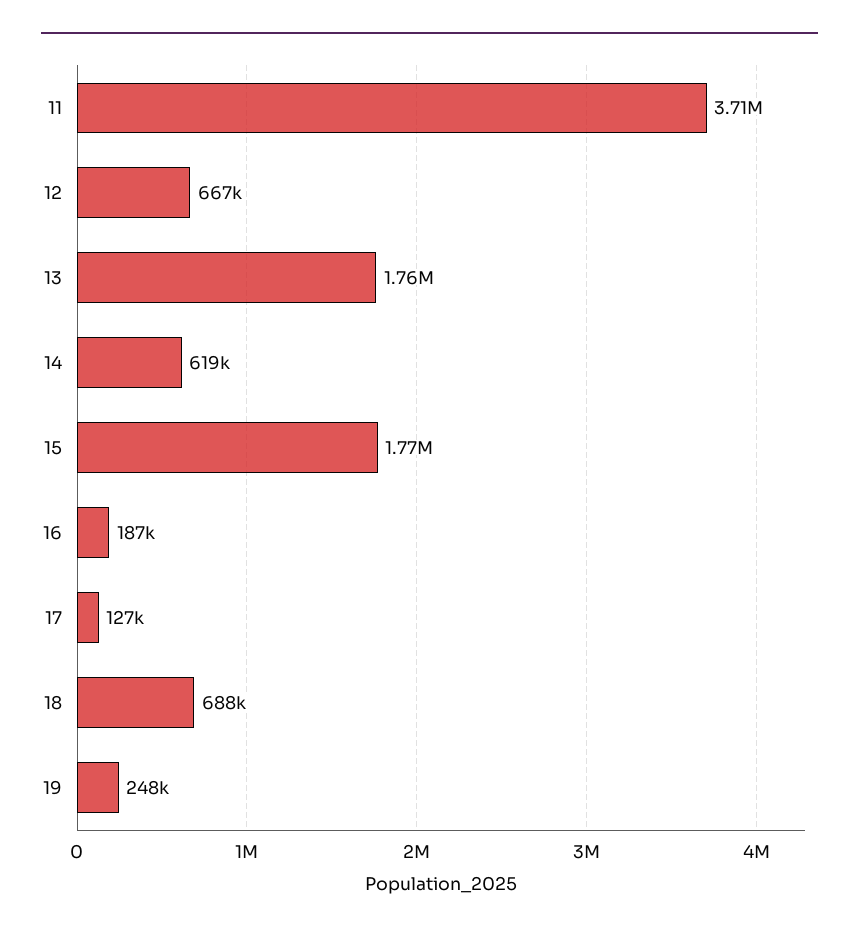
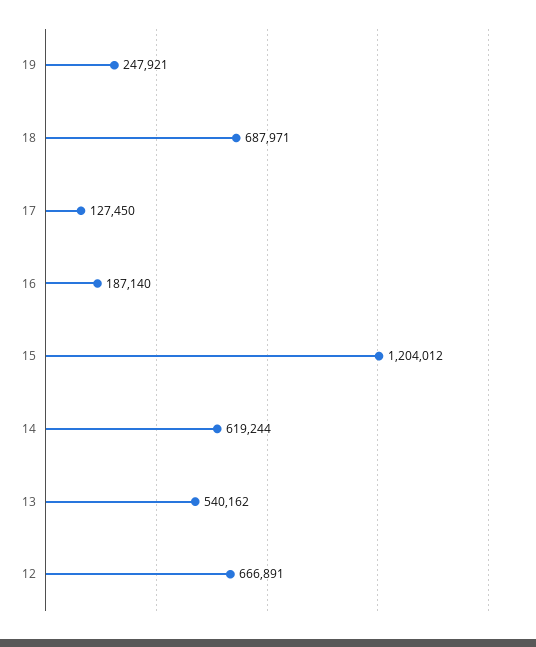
11: 3710000 -> none
13: 1760000 -> 540162
15: 1770000 -> 1204012

